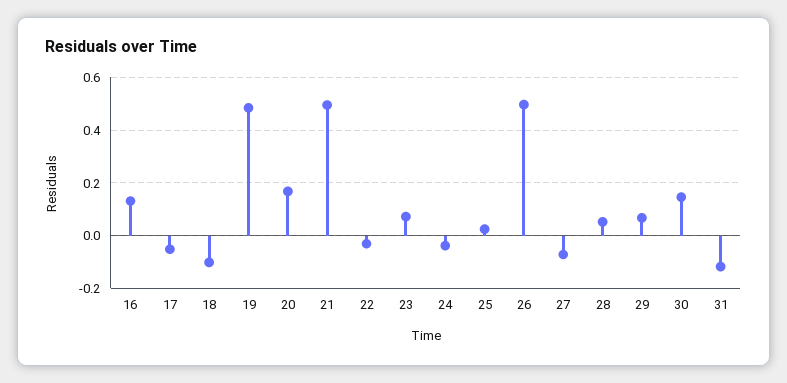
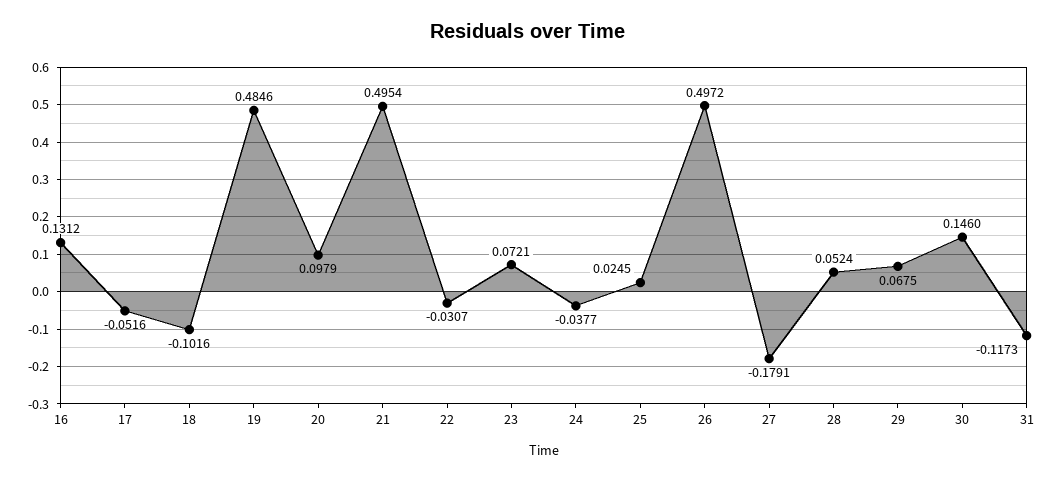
20: 0.175 -> 0.0979
27: -0.075 -> -0.1791

